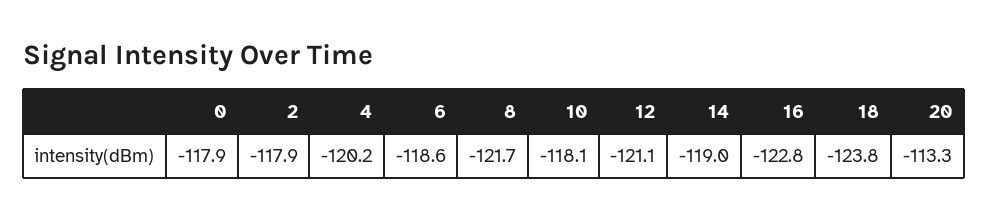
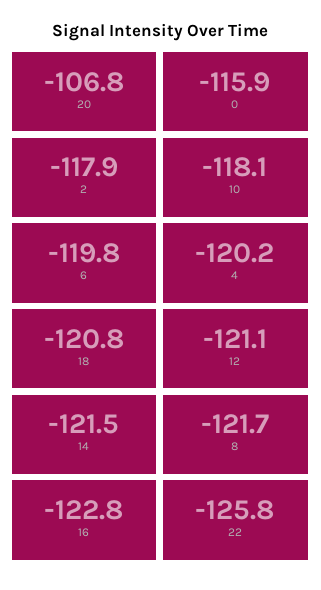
0: -117.9 -> -115.9
6: -118.6 -> -119.8
14: -119 -> -121.5
18: -123.8 -> -120.8
20: -113.3 -> -106.8
22: none -> -125.8

